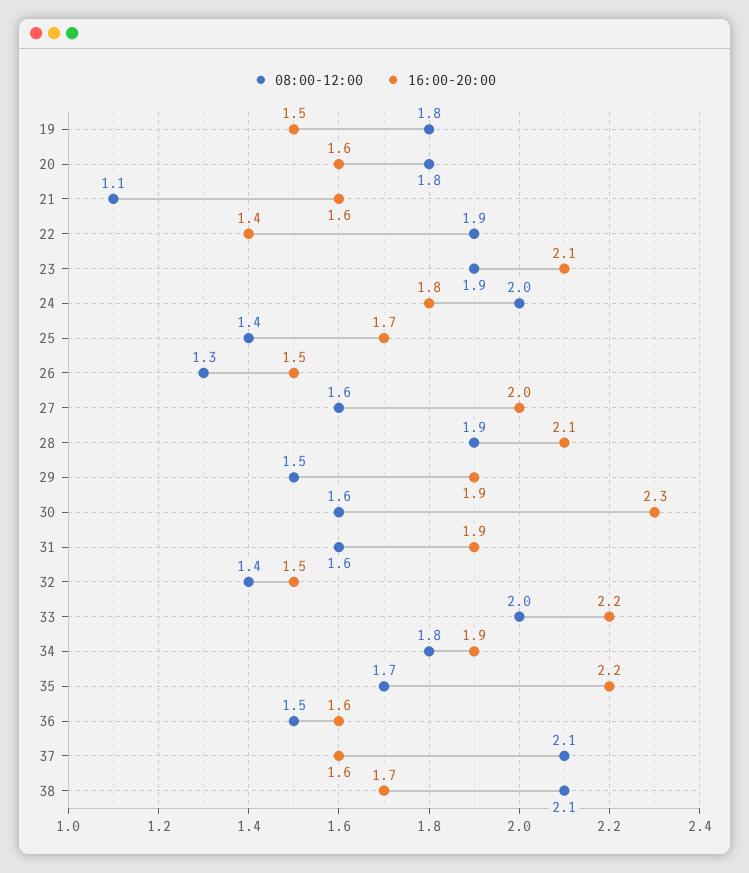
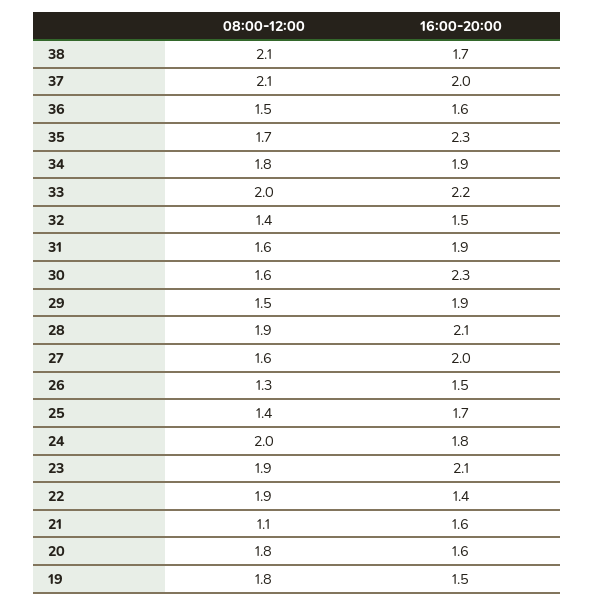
16:00-20:00, 35: 2.2 -> 2.3
16:00-20:00, 37: 1.6 -> 2

